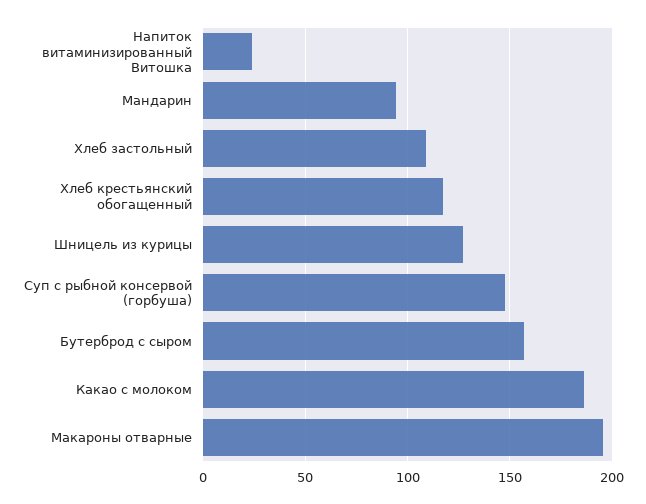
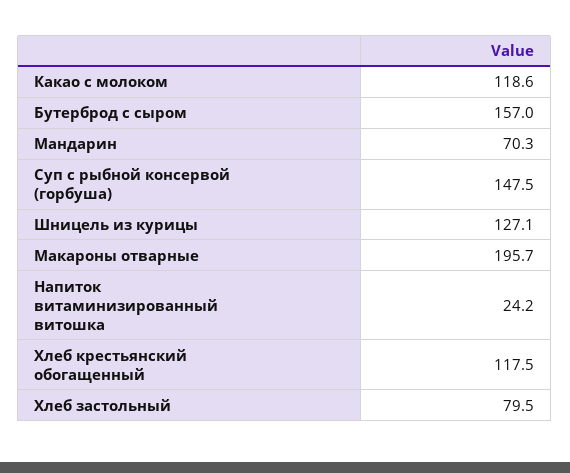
Мандарин: 95 -> 70.3
Хлеб застольный: 110 -> 79.5
Какао с молоком: 185 -> 118.6

